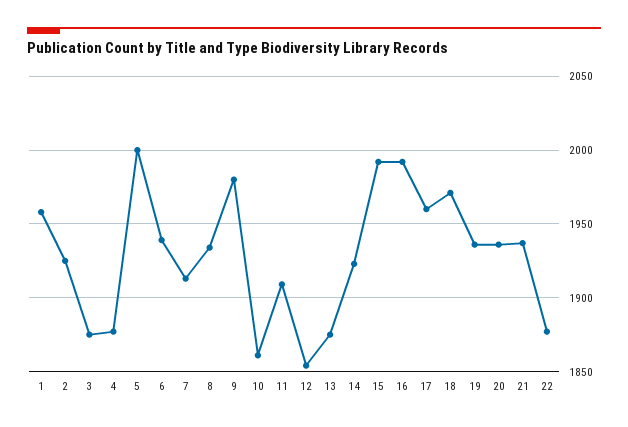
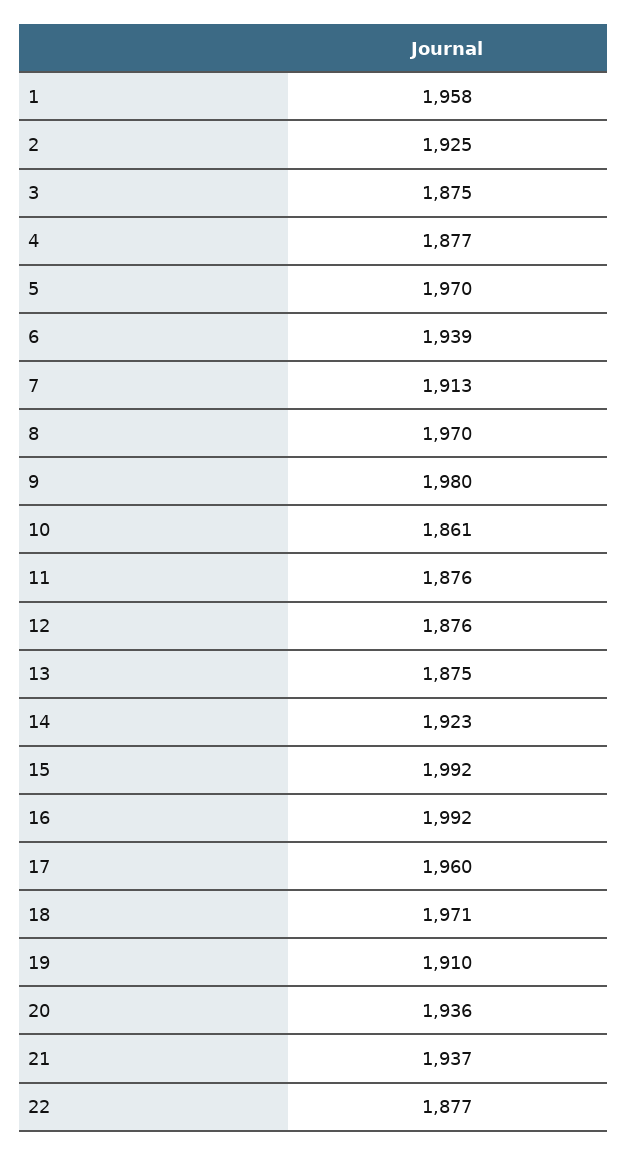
5: 2000 -> 1970
8: 1935 -> 1970
11: 1910 -> 1876
12: 1855 -> 1876
19: 1935 -> 1910

